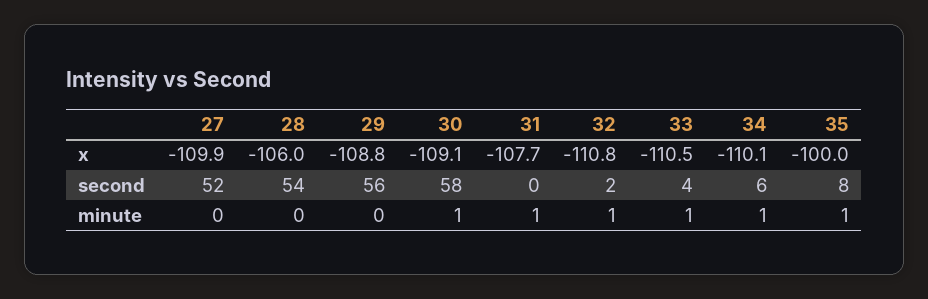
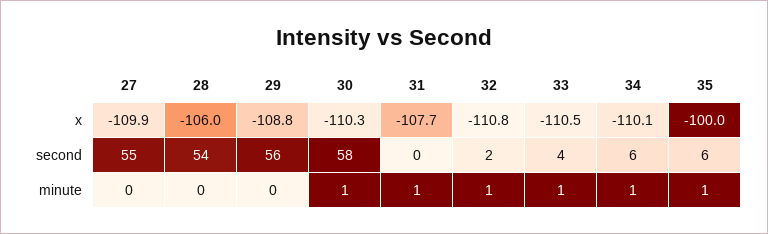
30, x: -109.1 -> -110.3
27, second: 52 -> 55
35, second: 8 -> 6

